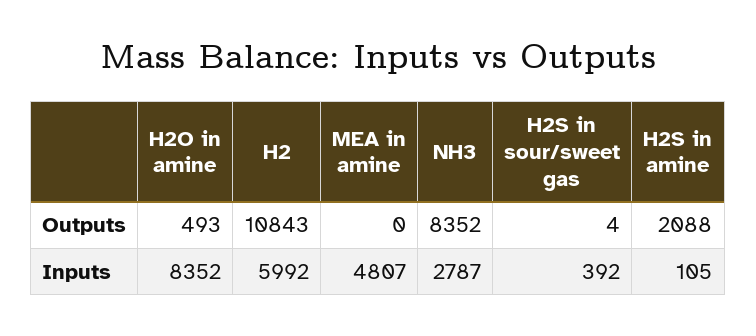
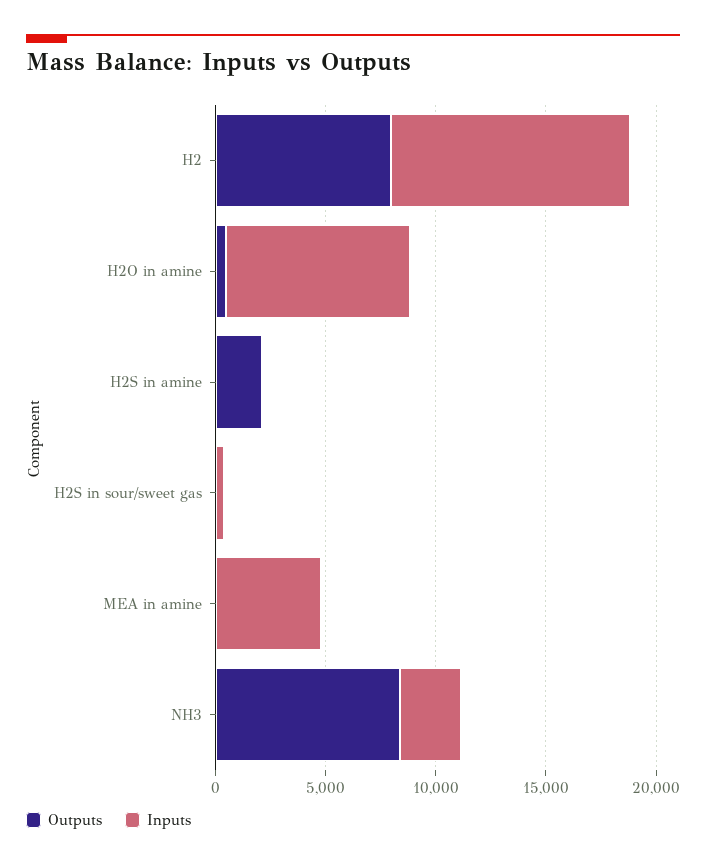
Outputs, H2: 10843 -> 8000
Inputs, H2: 5992 -> 11000

